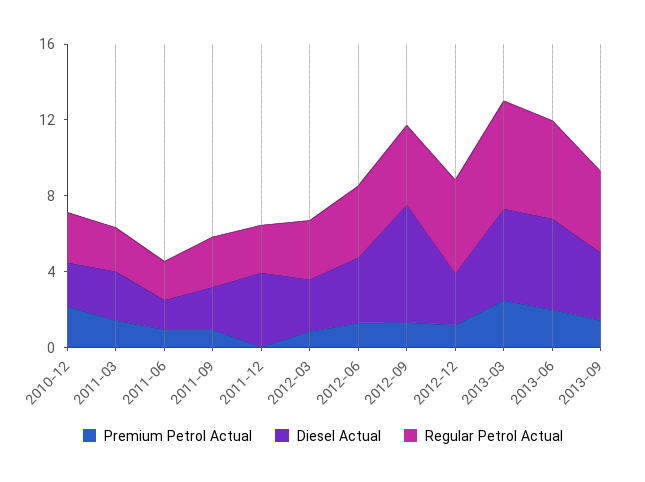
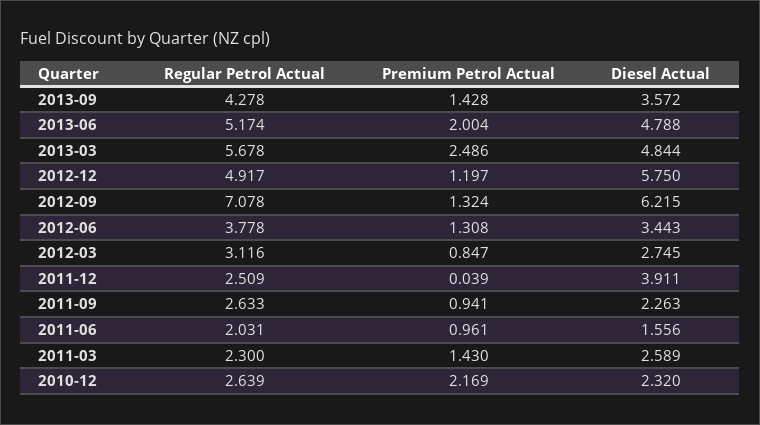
Regular Petrol Actual, 2012-09: 4 -> 7.078
Diesel Actual, 2012-12: 3 -> 5.75

